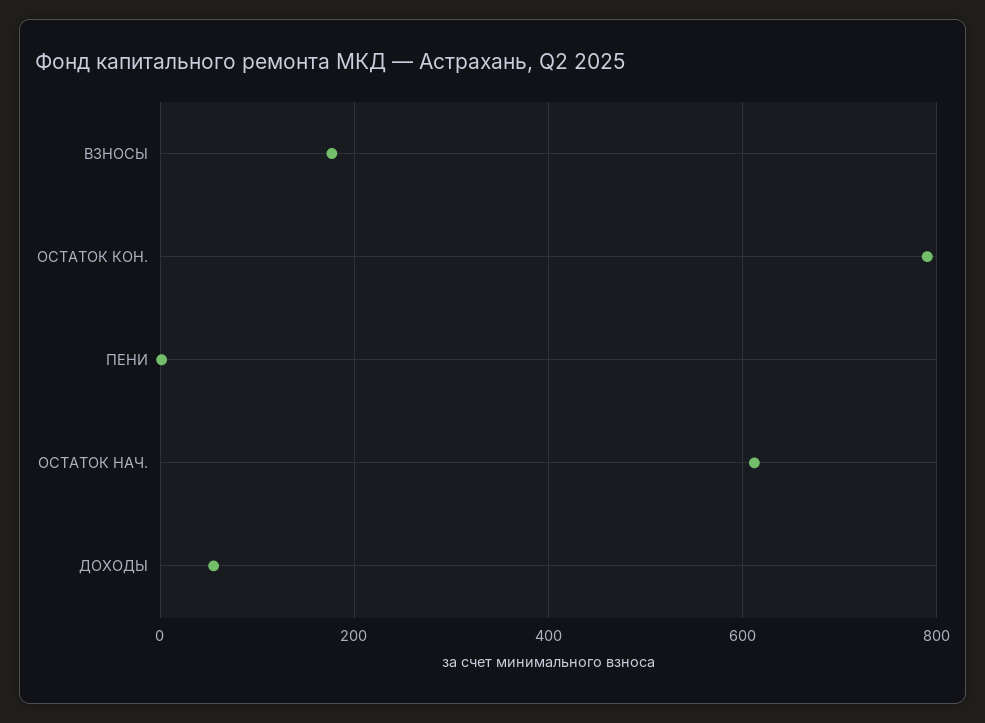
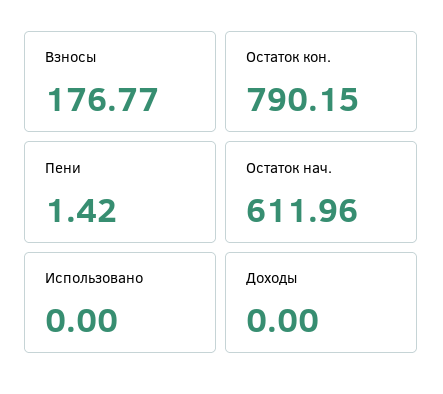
ДОХОДЫ: 60 -> 0
Использовано: none -> 0

